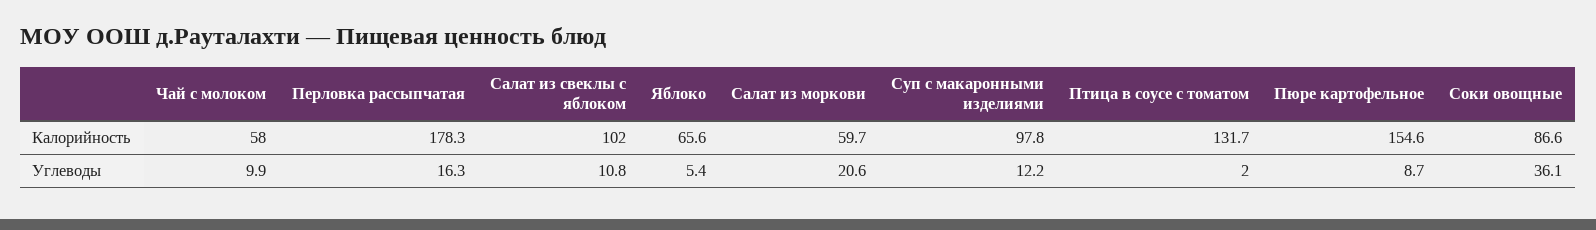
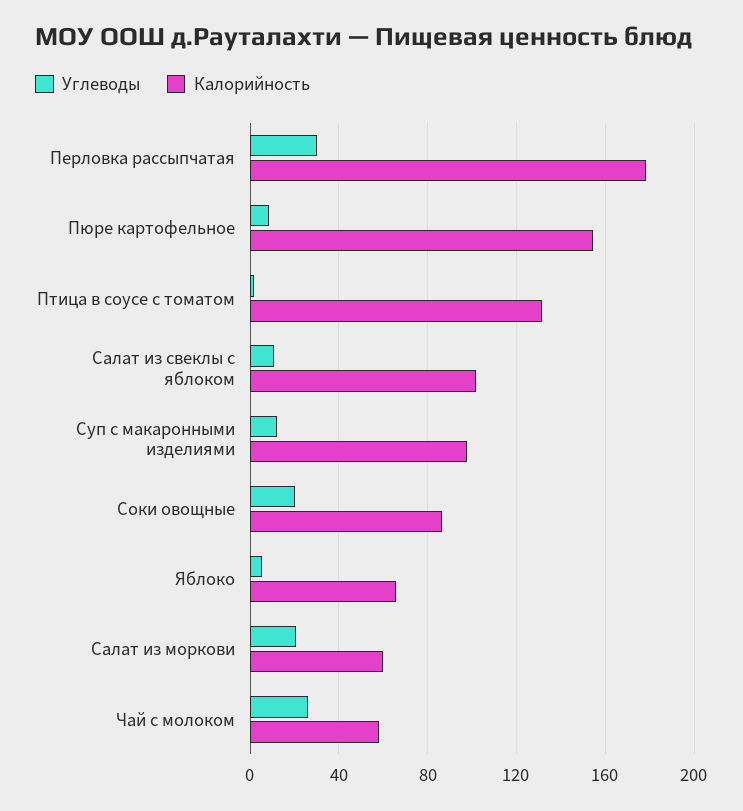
Углеводы, Чай с молоком: 9.9 -> 25
Углеводы, Перловка рассыпчатая: 16.3 -> 30
Углеводы, Соки овощные: 36.1 -> 20

